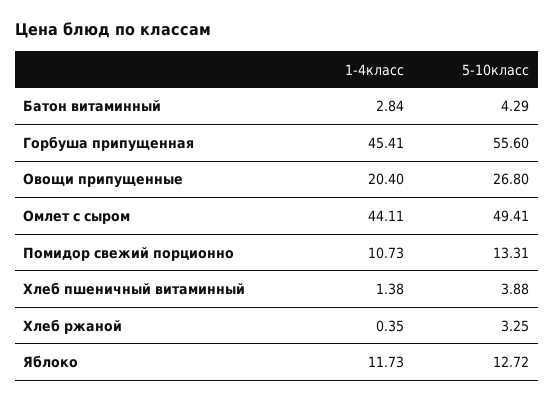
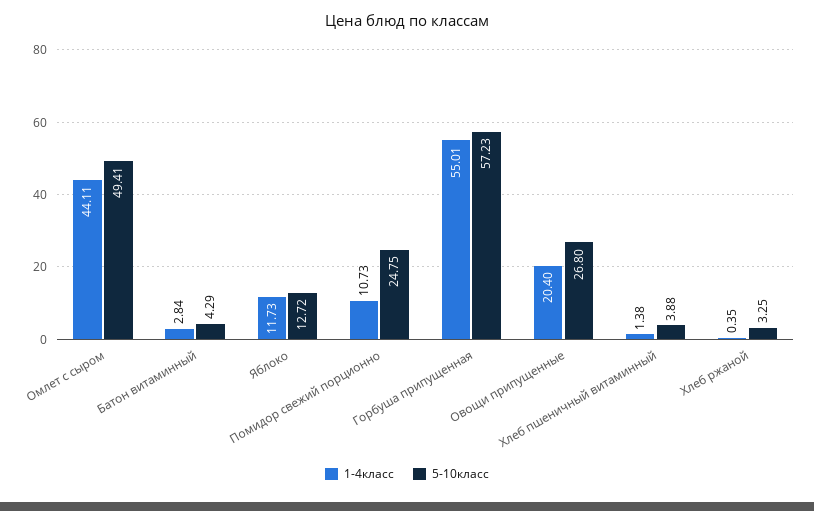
1-4класс, Горбуша припущенная: 45.41 -> 55.01
5-10класс, Горбуша припущенная: 55.6 -> 57.23
5-10класс, Помидор свежий порционно: 13.31 -> 24.75

